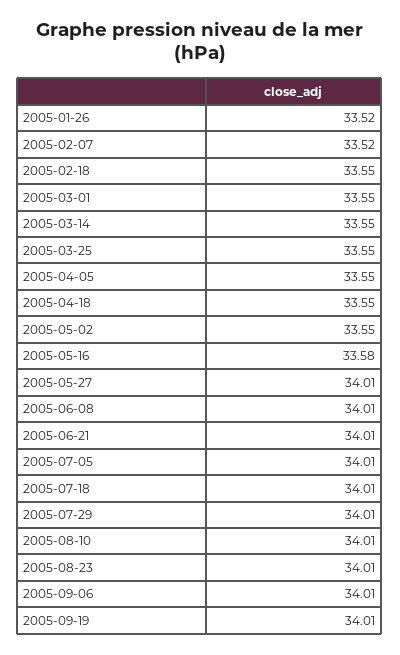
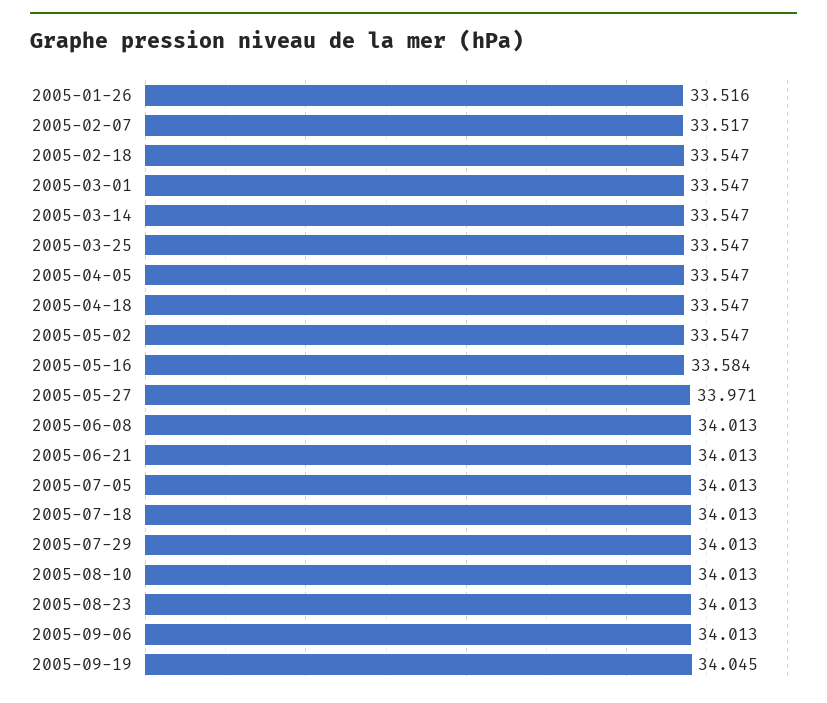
2005-05-27: 34.01 -> 33.971
2005-09-19: 34.01 -> 34.045

